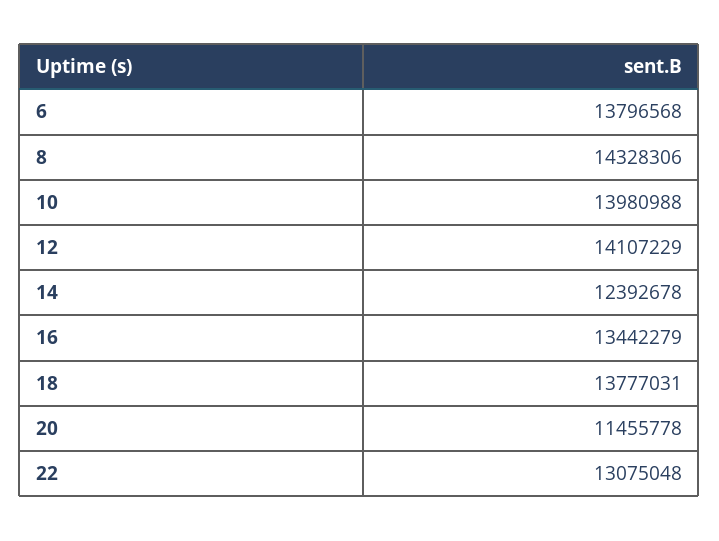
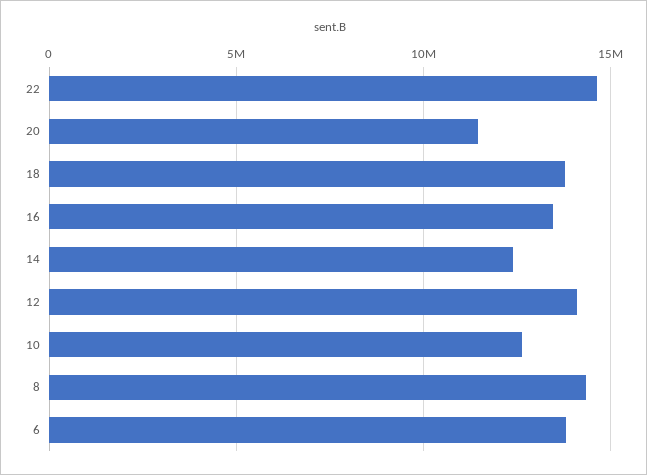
10: 13980988 -> 12500000
22: 13075048 -> 14500000

